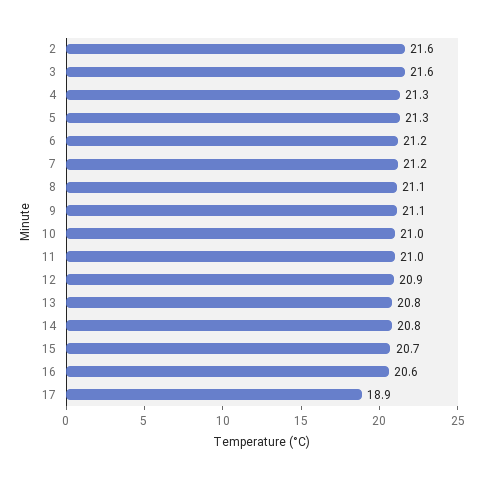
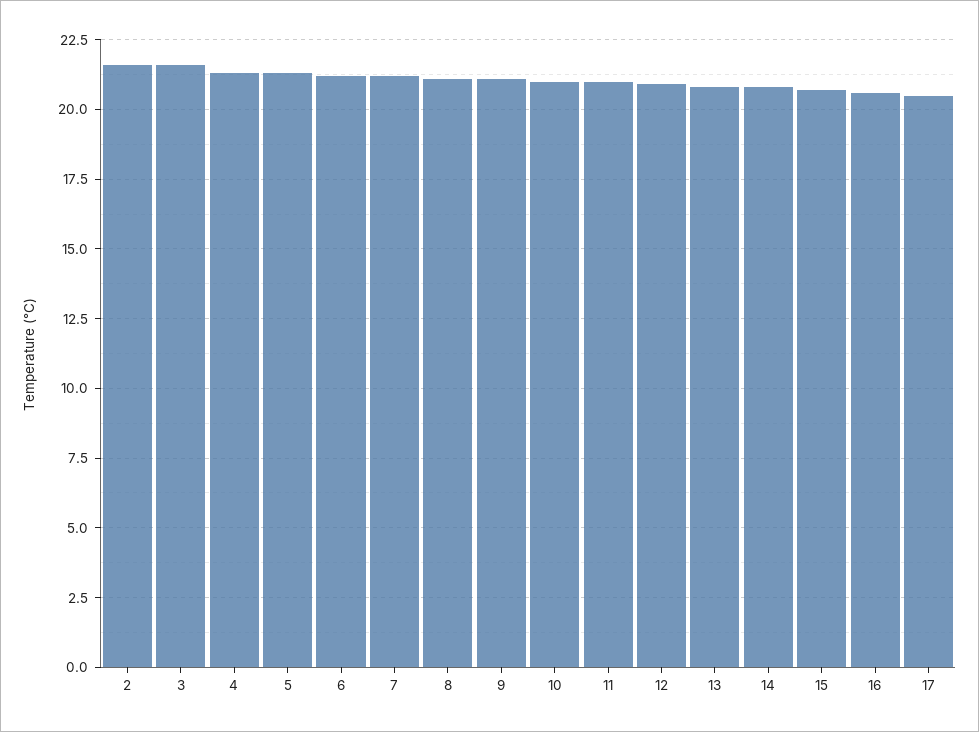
17: 18.9 -> 20.5

